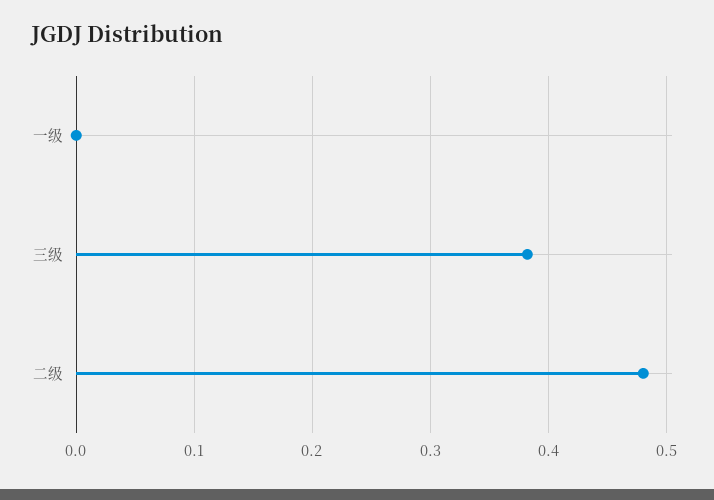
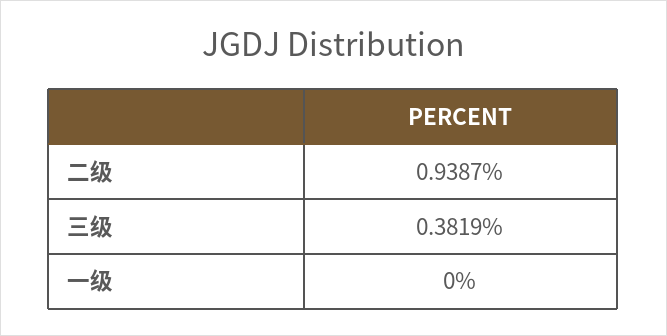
二级: 0.48 -> 0.9387

